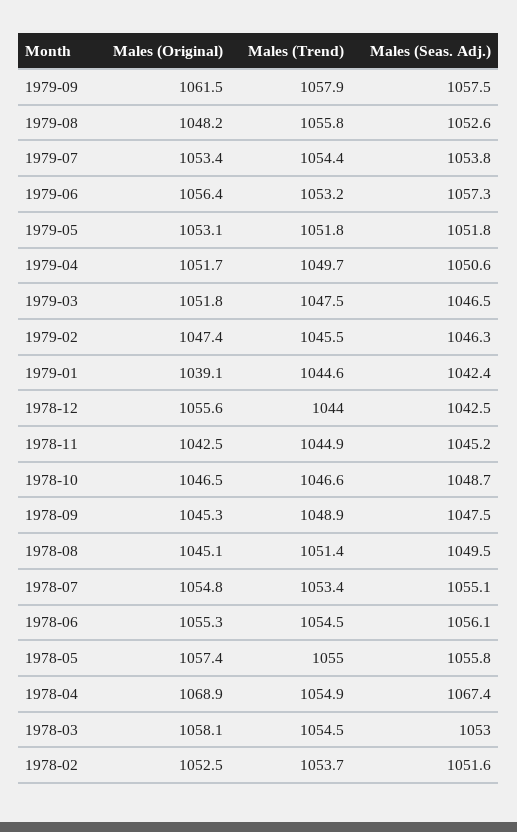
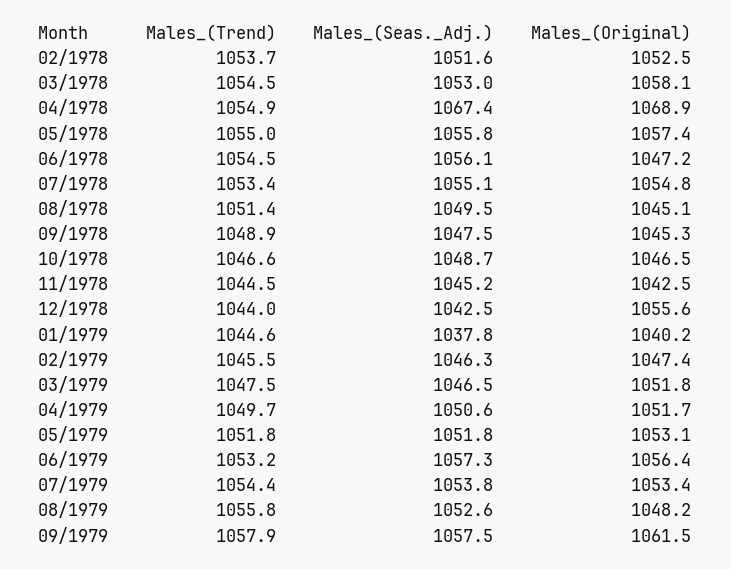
Males (Original), 1979-01: 1039.1 -> 1040.2
Males (Seas. Adj.), 1979-01: 1042.4 -> 1037.8
Males (Trend), 1978-11: 1044.9 -> 1044.5
Males (Original), 1978-06: 1055.3 -> 1047.2

